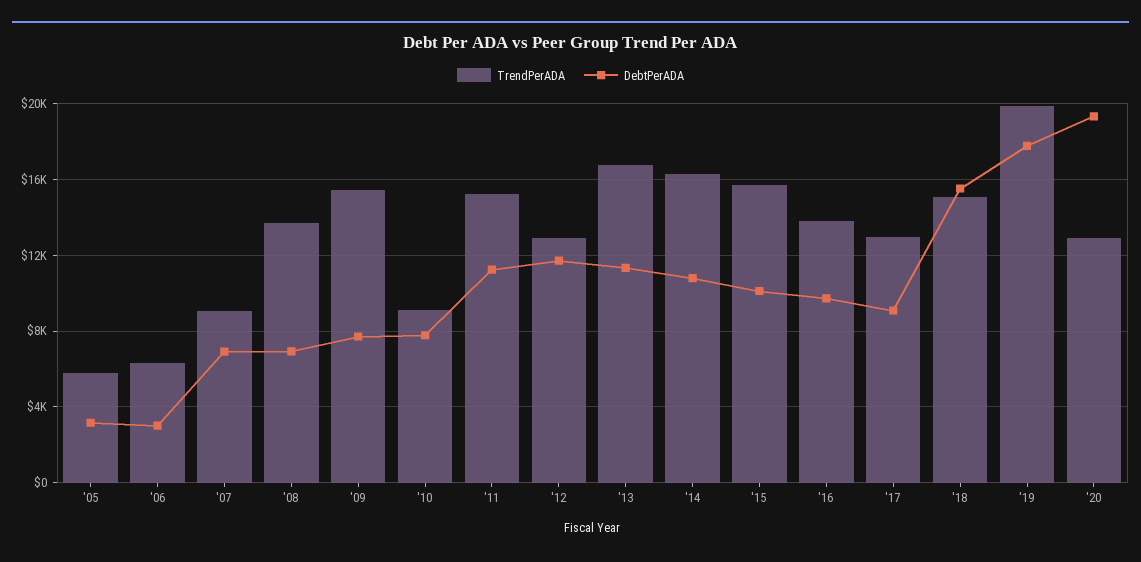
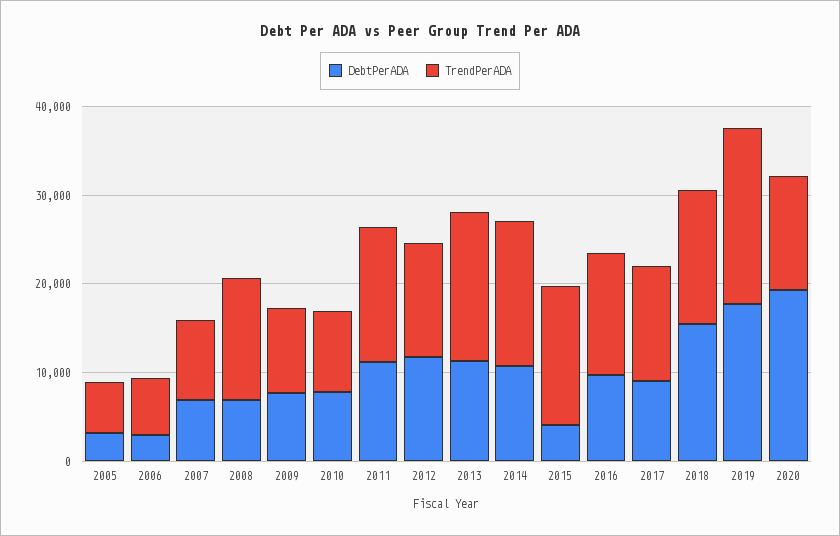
TrendPerADA, '09: 15500 -> 10000
DebtPerADA, '15: 10000 -> 4000

